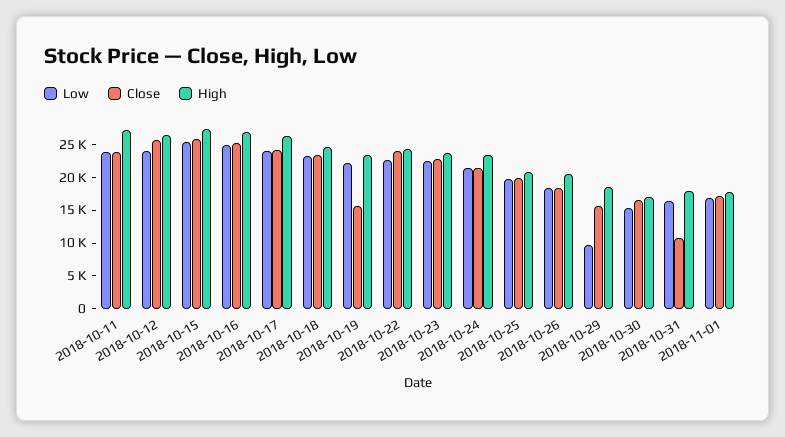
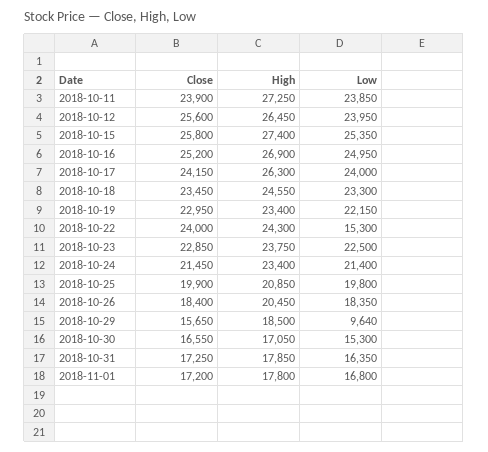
Close, 2018-10-19: 15000 -> 22950
Low, 2018-10-22: 22500 -> 15300
Close, 2018-10-31: 10000 -> 17250

